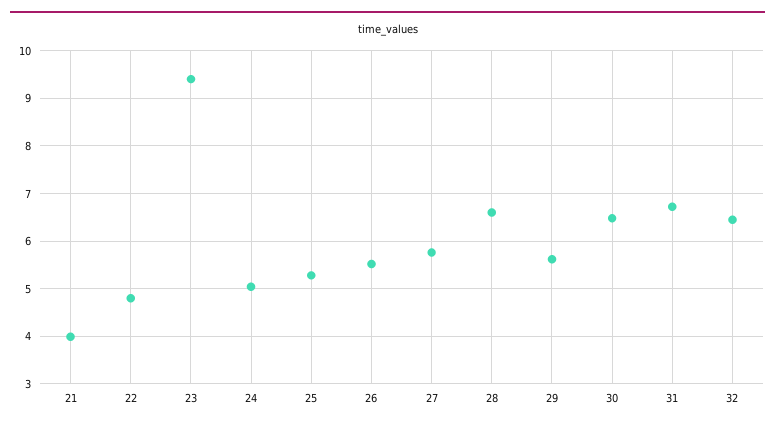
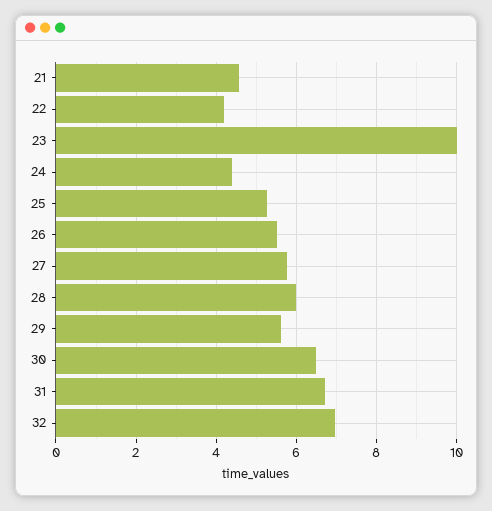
21: 4 -> 4.6
22: 4.8 -> 4.2
23: 9.4 -> 10
24: 5 -> 4.4
28: 6.6 -> 6
32: 6.4 -> 7

